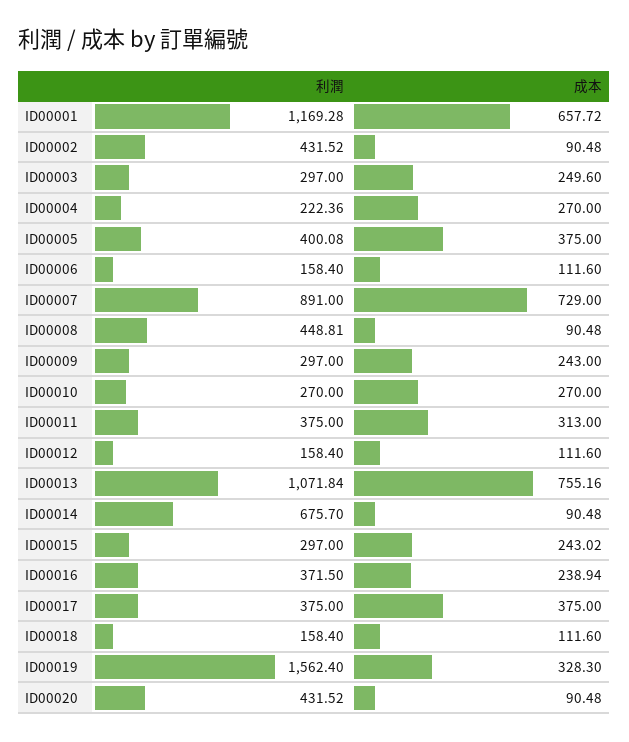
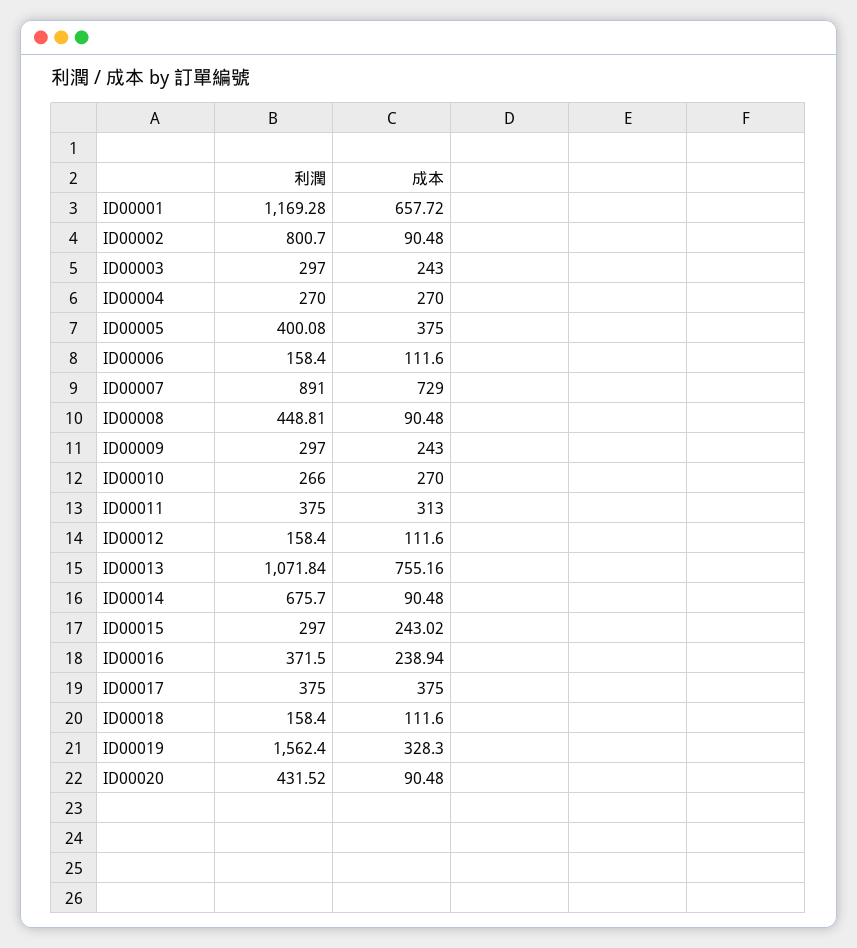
利潤, ID00002: 431.52 -> 800.7
成本, ID00003: 249.6 -> 243
利潤, ID00004: 222.36 -> 270
利潤, ID00010: 270 -> 266

